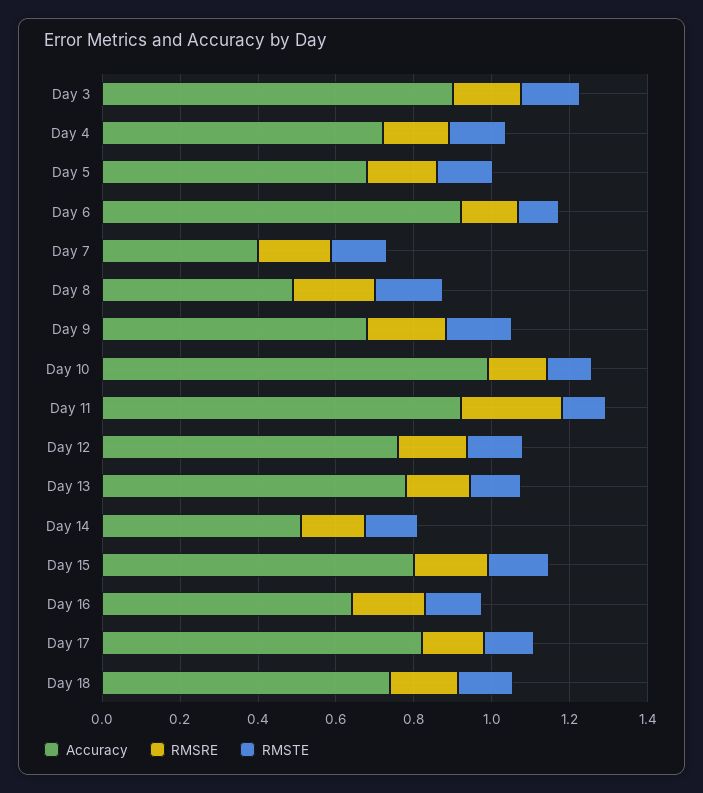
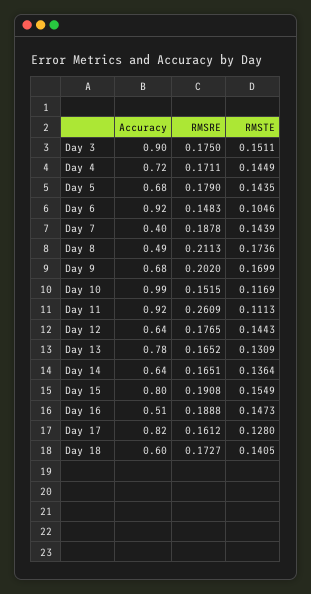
Accuracy, Day 12: 0.75 -> 0.64
Accuracy, Day 14: 0.5 -> 0.64
Accuracy, Day 16: 0.65 -> 0.51
Accuracy, Day 18: 0.75 -> 0.6

